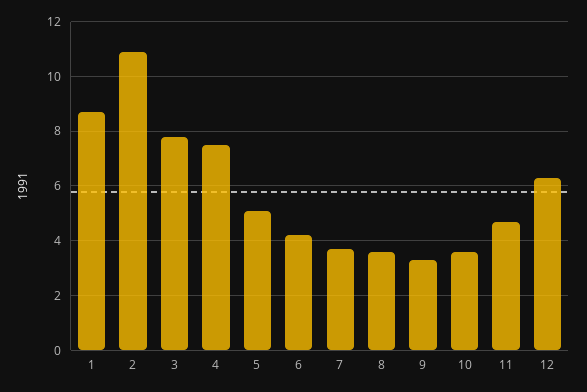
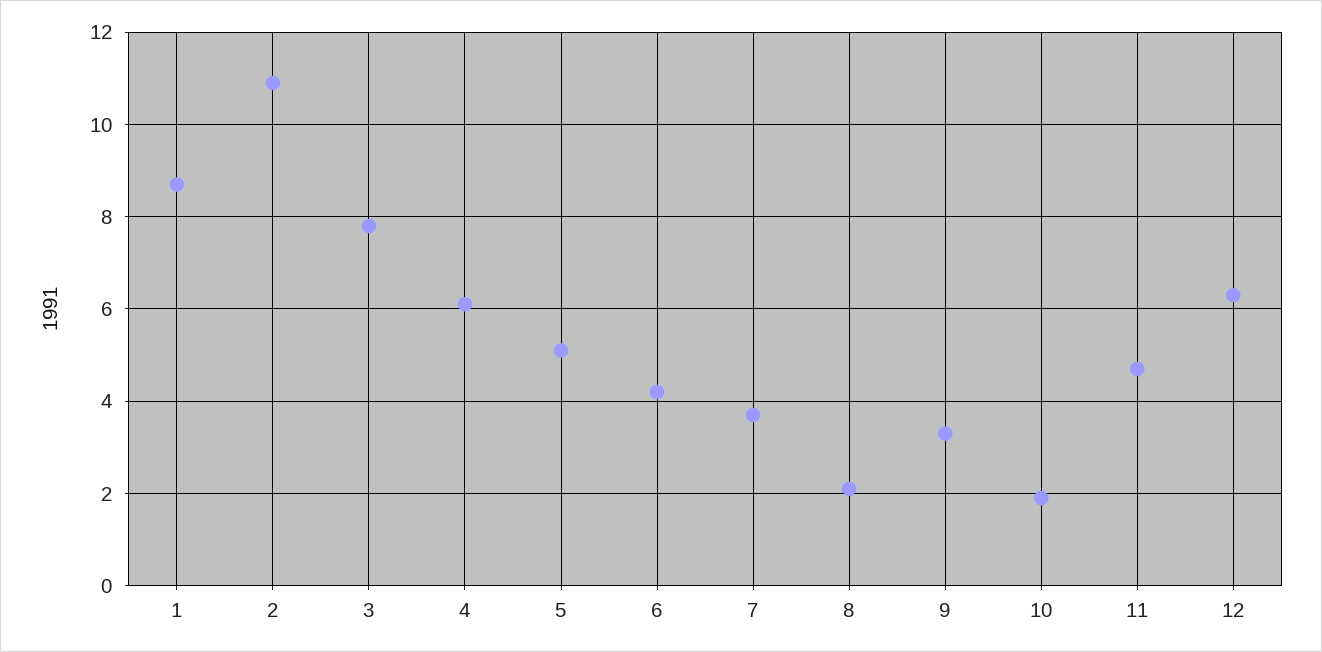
4: 7.5 -> 6
8: 3.5 -> 2
10: 3.5 -> 2

